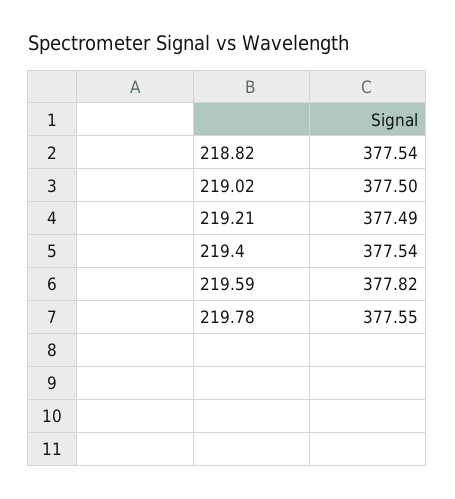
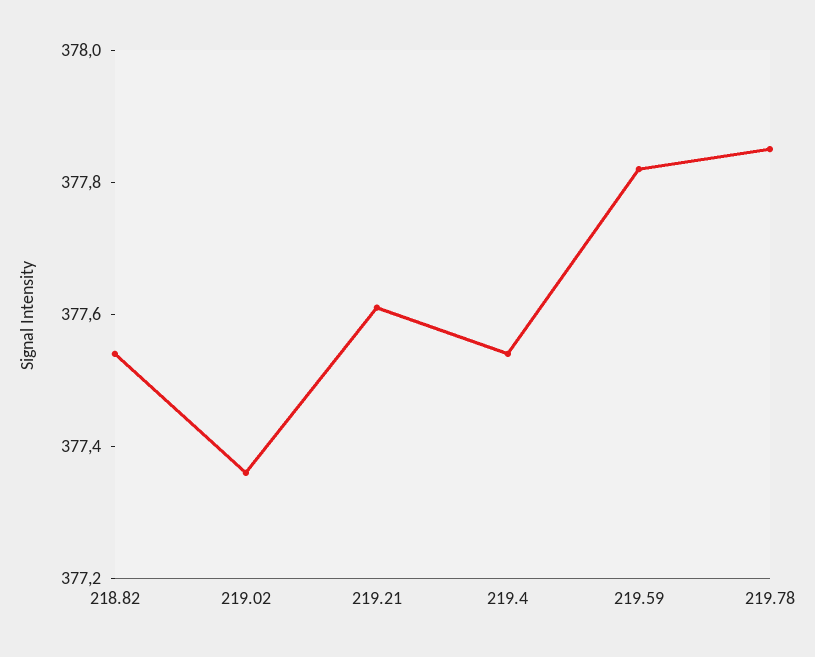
219.02: 377.5 -> 377.35
219.21: 377.49 -> 377.6
219.78: 377.55 -> 377.85

